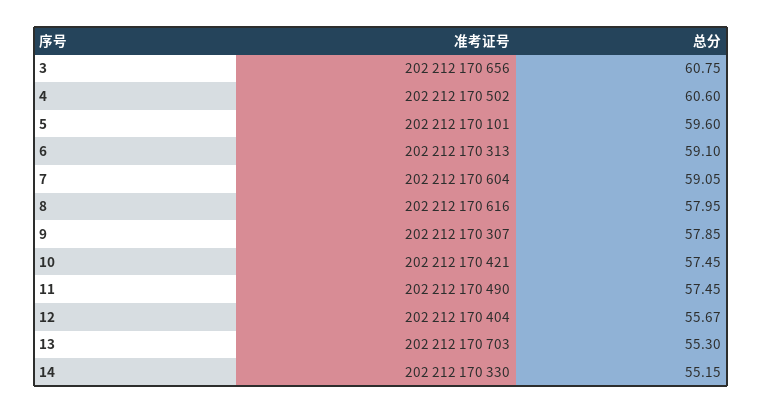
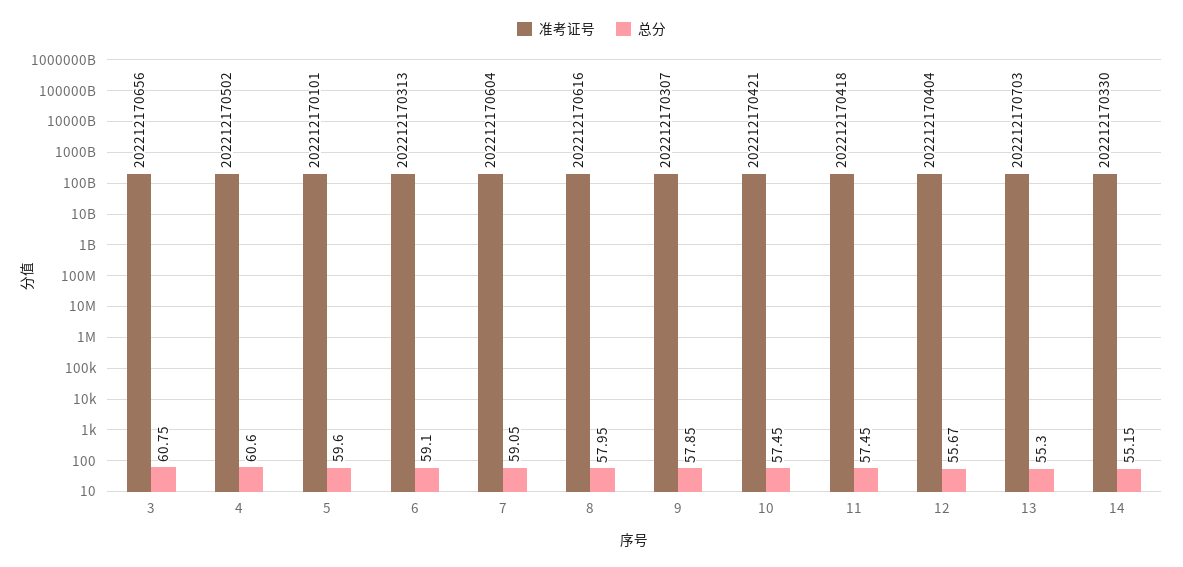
准考证号, 11: 202212170490 -> 202212170418

